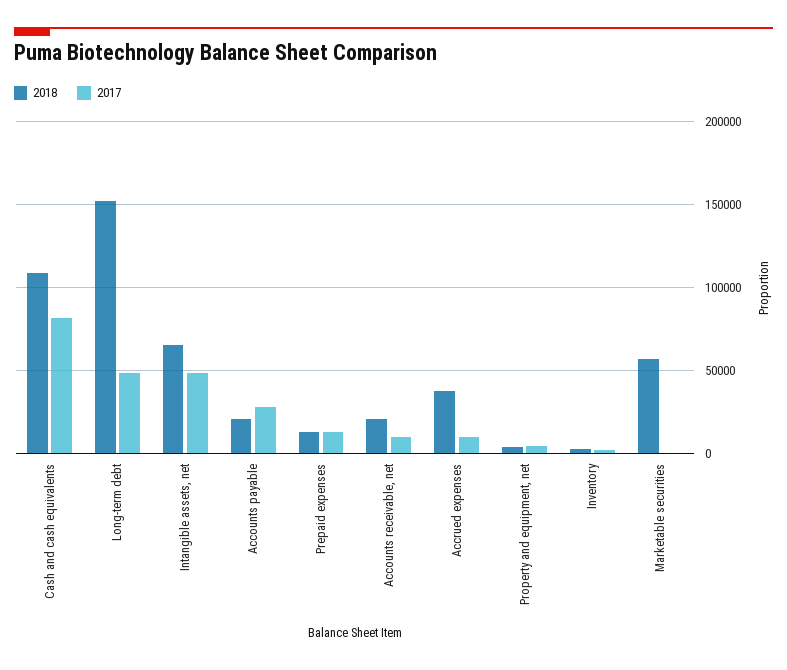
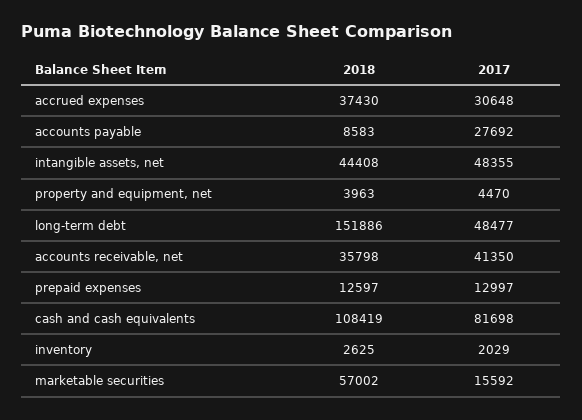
2018, Intangible assets, net: 65000 -> 44408
2018, Accounts payable: 20000 -> 8583
2018, Accounts receivable, net: 20000 -> 35798
2017, Accounts receivable, net: 10000 -> 41350
2017, Accrued expenses: 10000 -> 30648
2017, Marketable securities: 0 -> 15592

